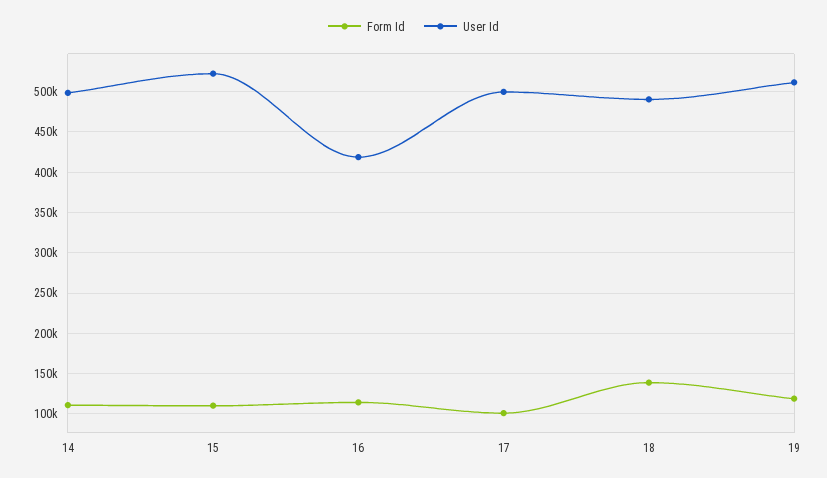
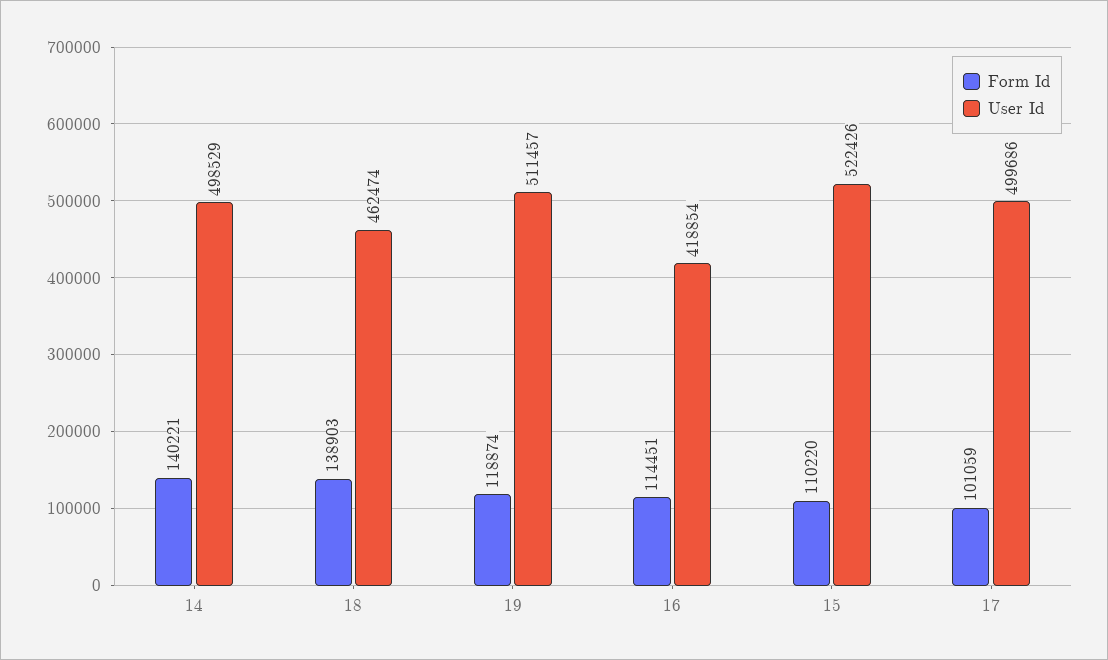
Form Id, 14: 110000 -> 140221
User Id, 18: 490000 -> 462474

